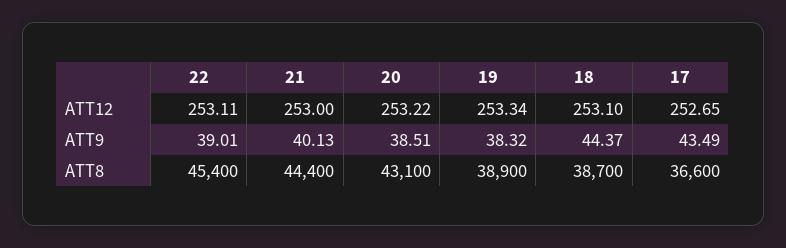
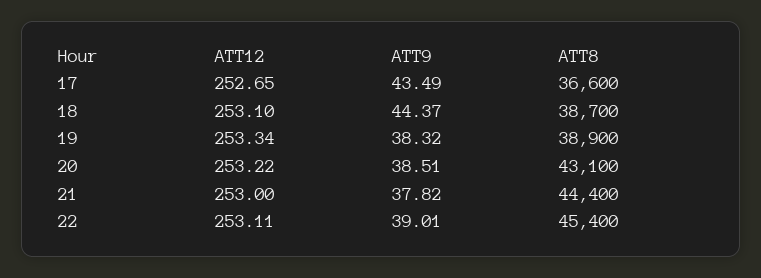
21, ATT9: 40.13 -> 37.82

